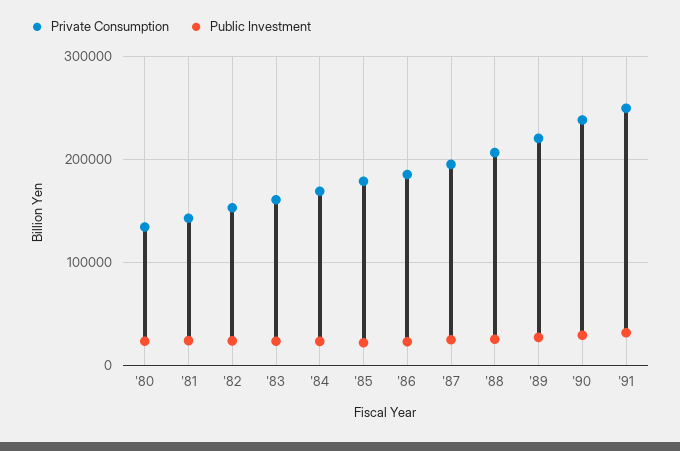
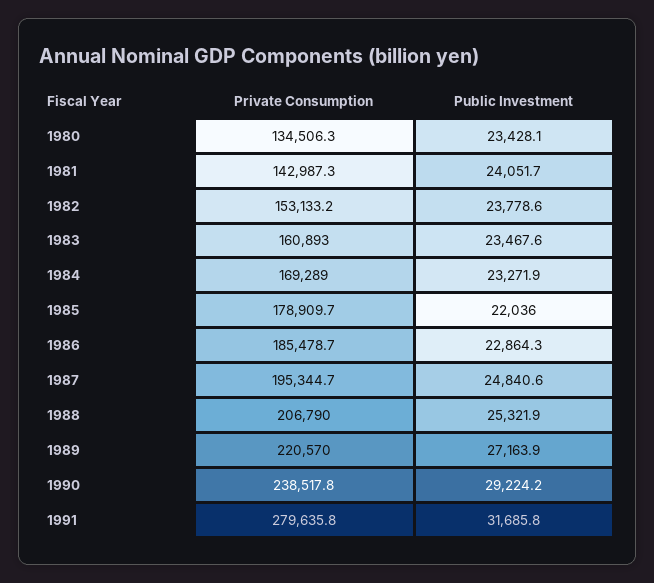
Private Consumption, '91: 250000 -> 279635.8

